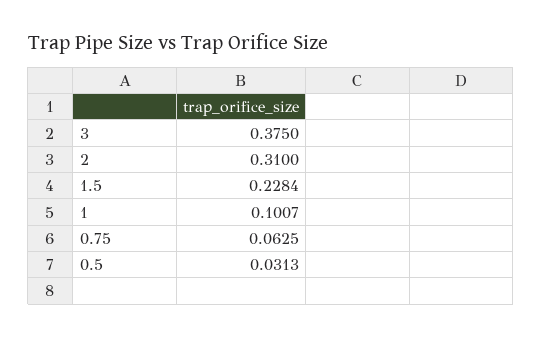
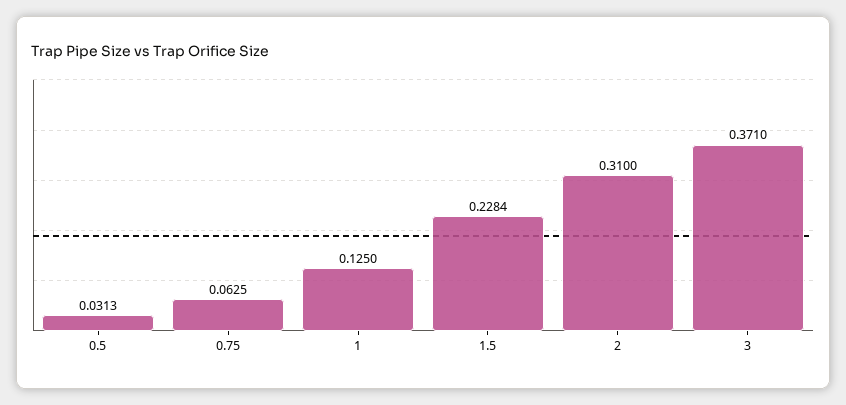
3: 0.375 -> 0.371
1: 0.1007 -> 0.125

